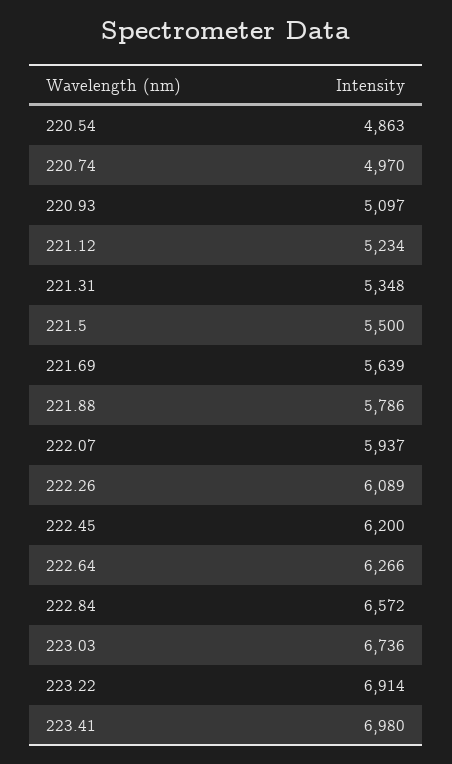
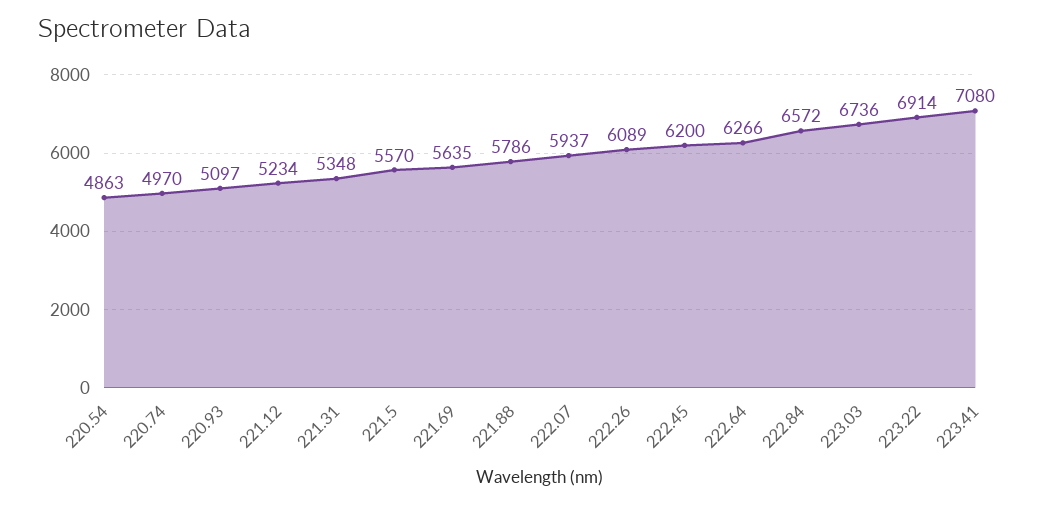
221.5: 5500 -> 5570
221.69: 5639 -> 5635
223.41: 6980 -> 7080

